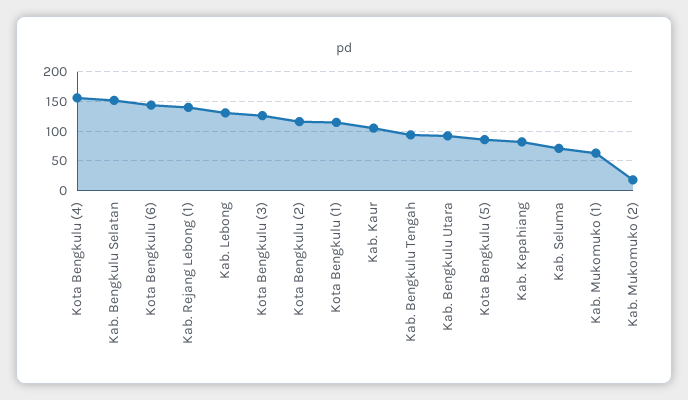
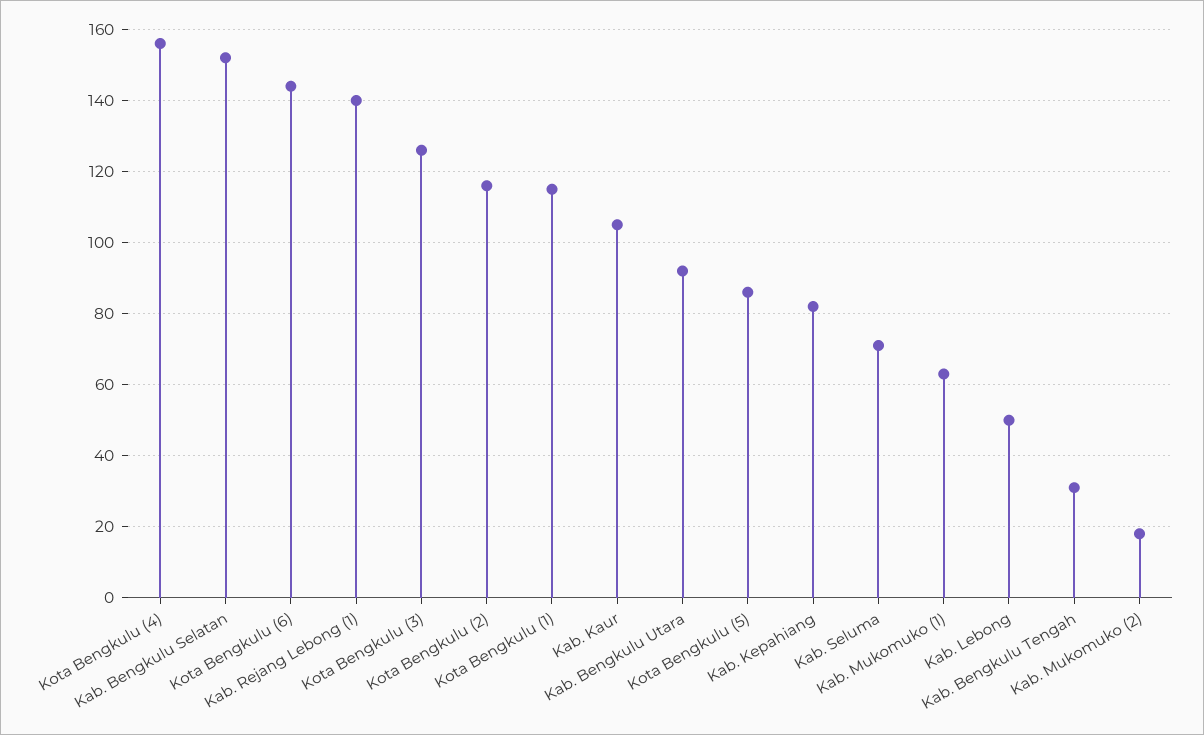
Kab. Lebong: 125 -> 50
Kab. Bengkulu Tengah: 100 -> 30

